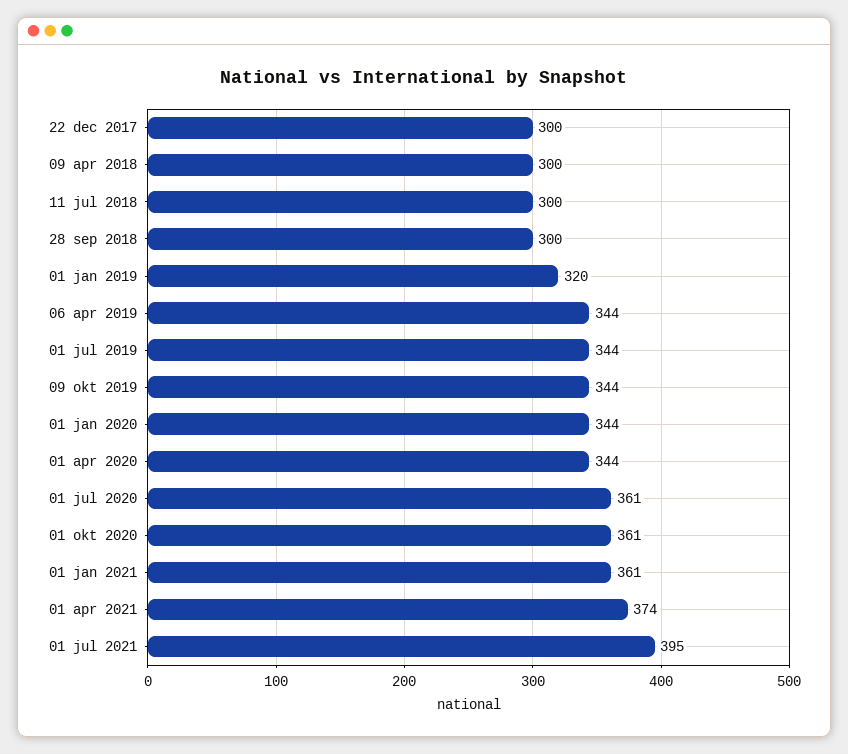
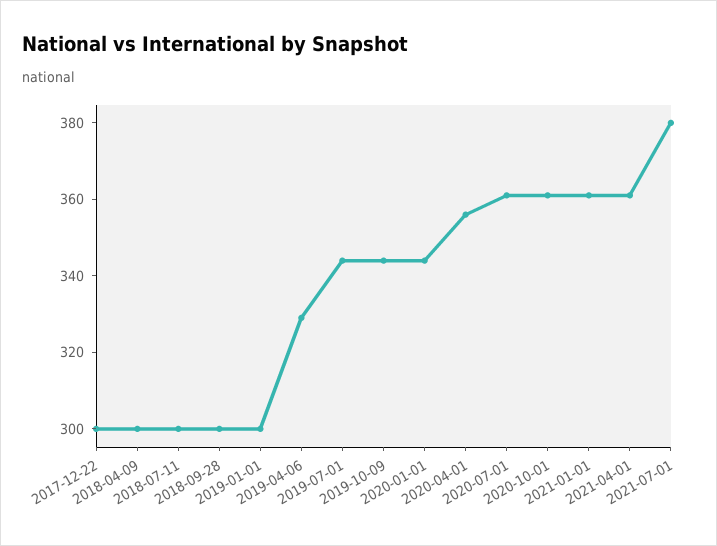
01 jan 2019: 320 -> 300
06 apr 2019: 344 -> 330
01 apr 2020: 344 -> 355
01 apr 2021: 374 -> 360
01 jul 2021: 395 -> 380

